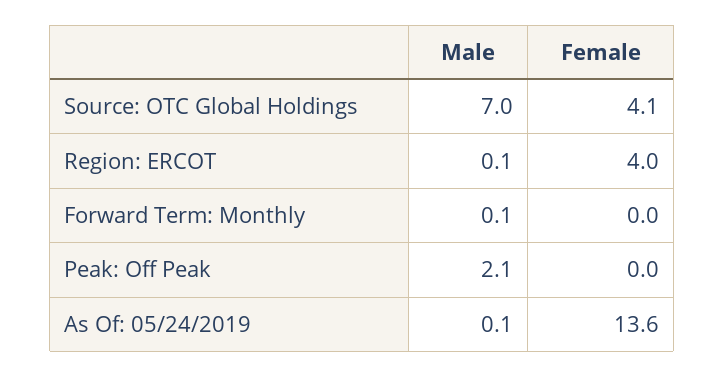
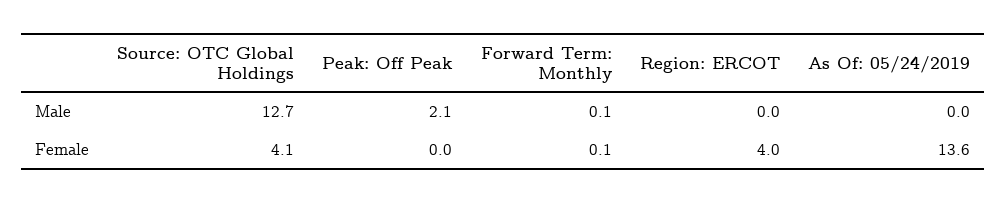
Male, Source: OTC Global Holdings: 7 -> 12.7
Male, Region: ERCOT: 0.1 -> 0
Female, Forward Term: Monthly: 0 -> 0.1
Male, As Of: 05/24/2019: 0.1 -> 0

